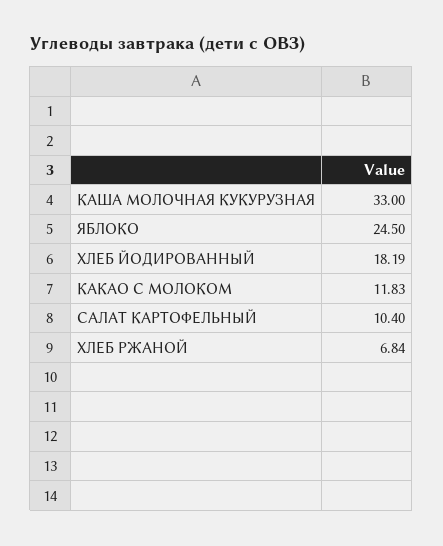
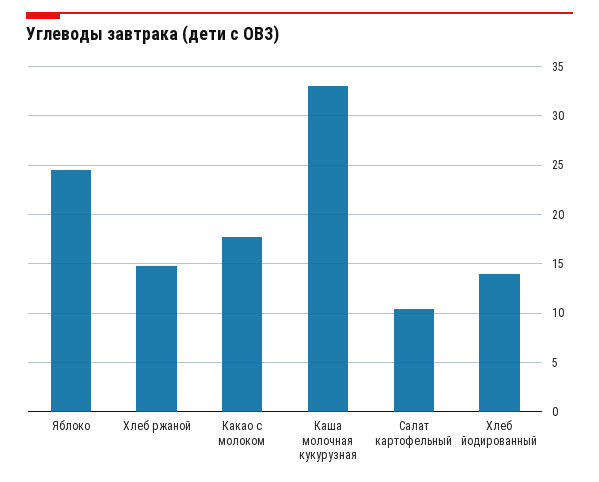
ХЛЕБ ЙОДИРОВАННЫЙ: 18.19 -> 14
КАКАО С МОЛОКОМ: 11.83 -> 18
ХЛЕБ РЖАНОЙ: 6.84 -> 15

